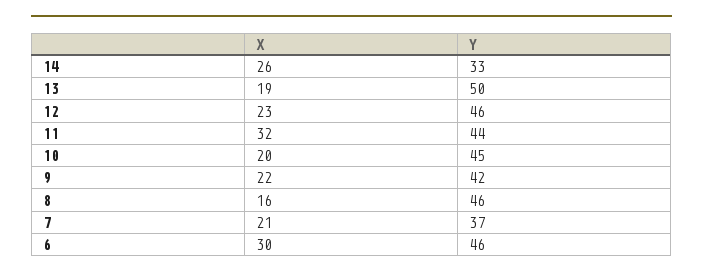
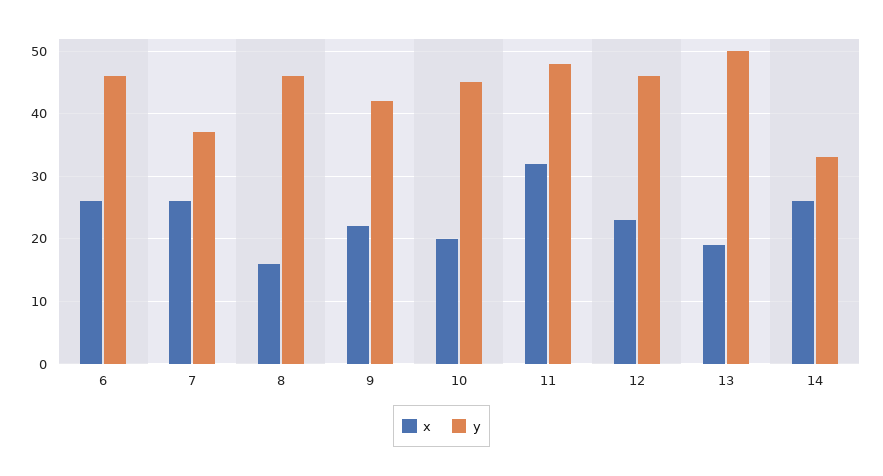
Y, 11: 44 -> 48
X, 7: 21 -> 26
X, 6: 30 -> 26

